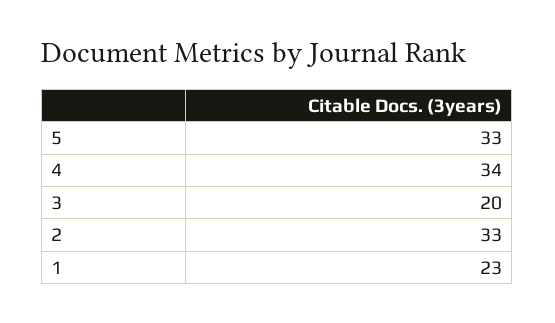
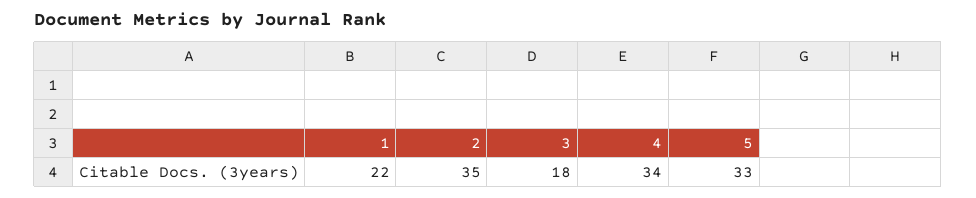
3: 20 -> 18
2: 33 -> 35
1: 23 -> 22

